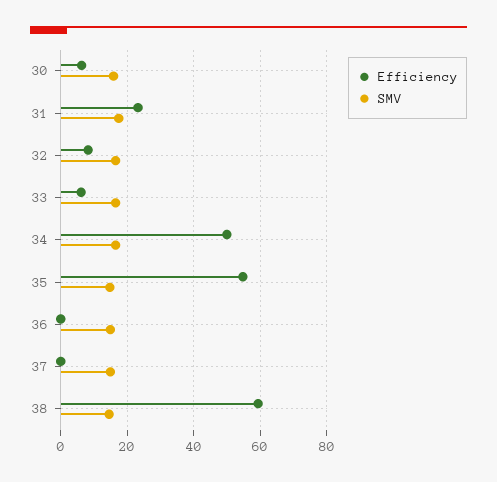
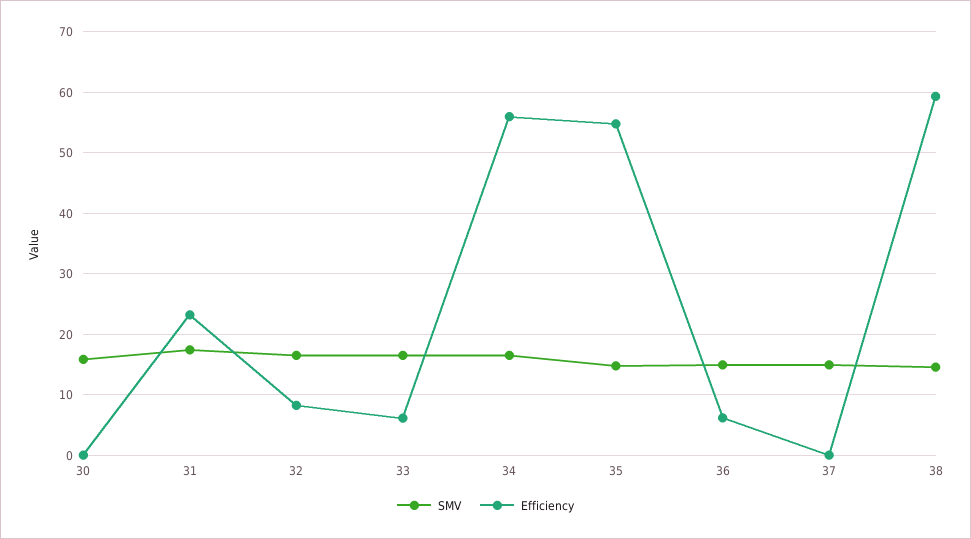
Efficiency, 30: 6 -> 0
Efficiency, 34: 50 -> 56
Efficiency, 36: 0 -> 6

